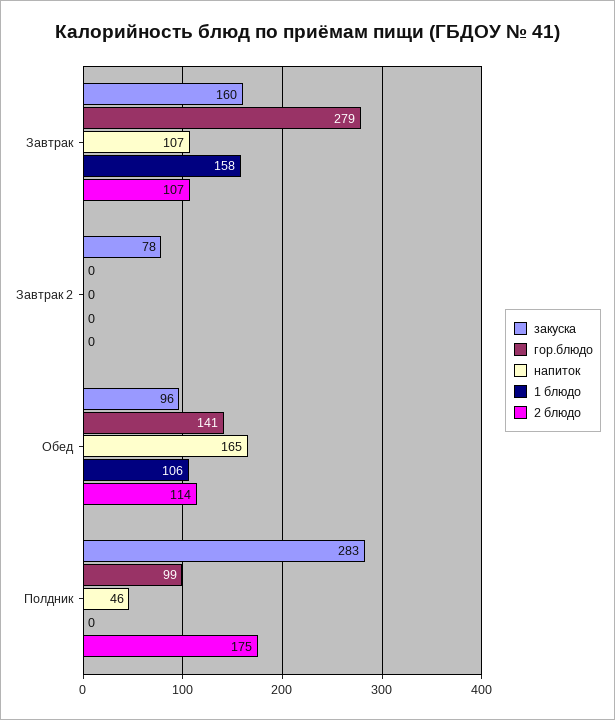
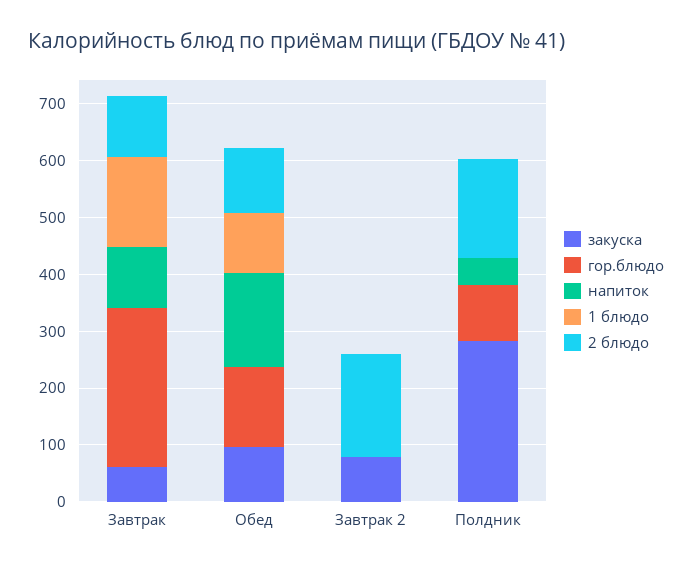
закуска, Завтрак: 160 -> 60
2 блюдо, Завтрак 2: 0 -> 180

